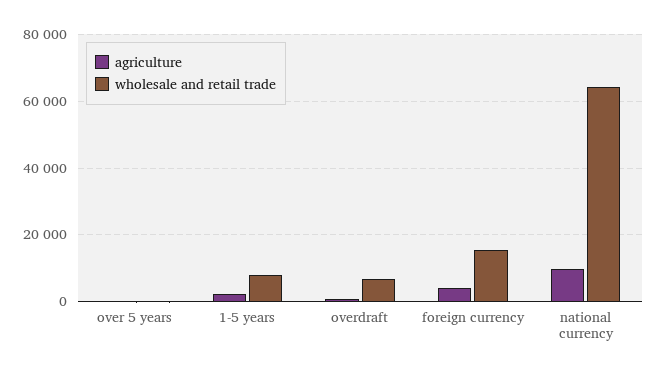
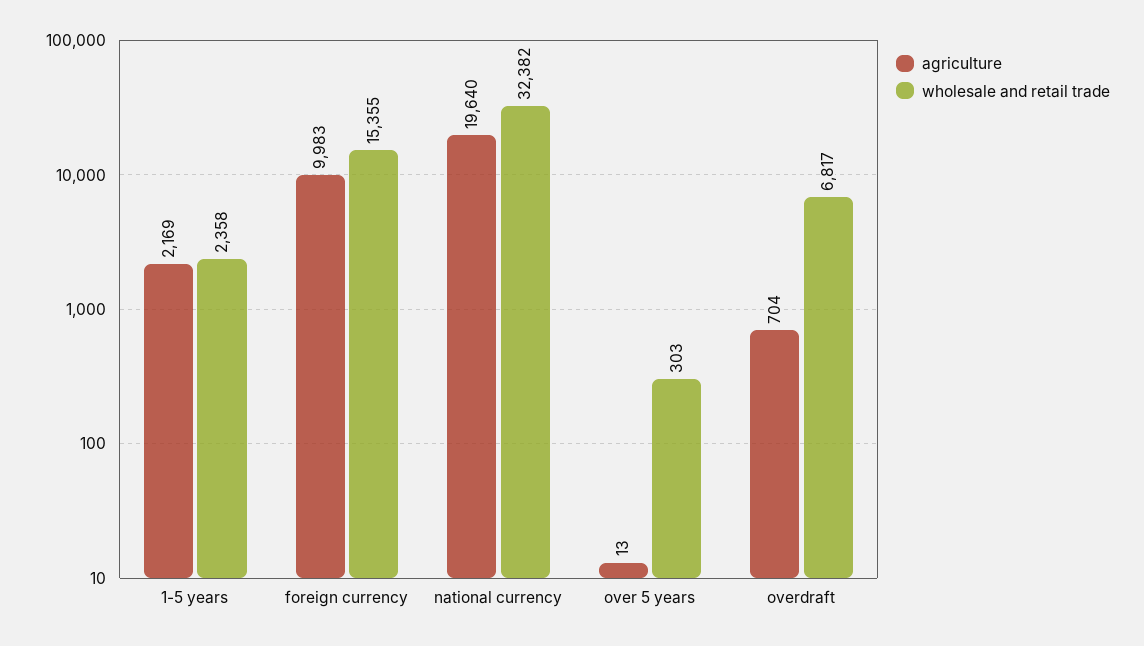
wholesale and retail trade, 1-5 years: 8000 -> 2358
agriculture, foreign currency: 4000 -> 9983
agriculture, national currency: 10000 -> 19640
wholesale and retail trade, national currency: 64000 -> 32382

